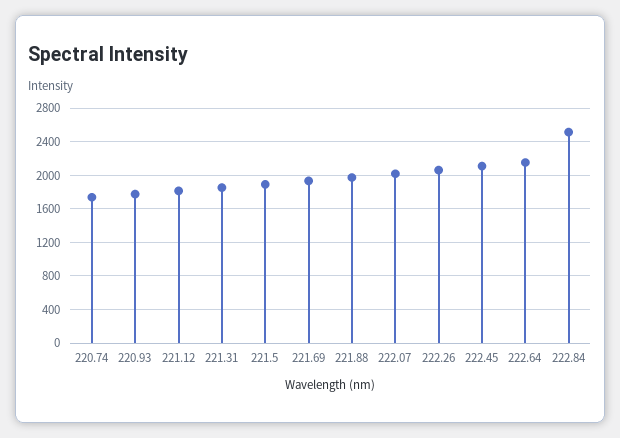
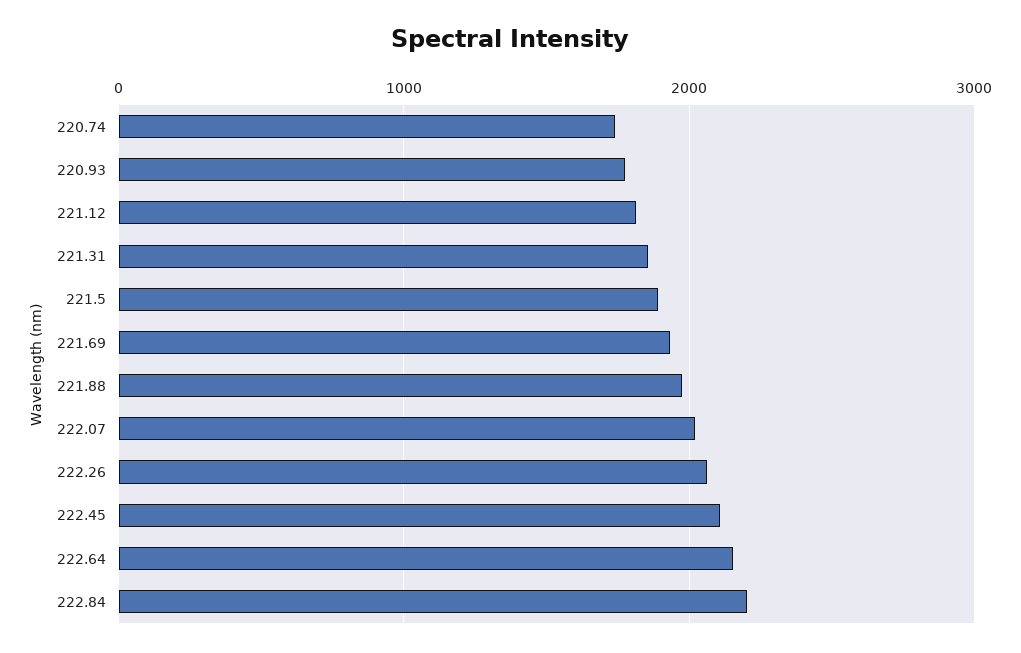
222.84: 2500 -> 2200

